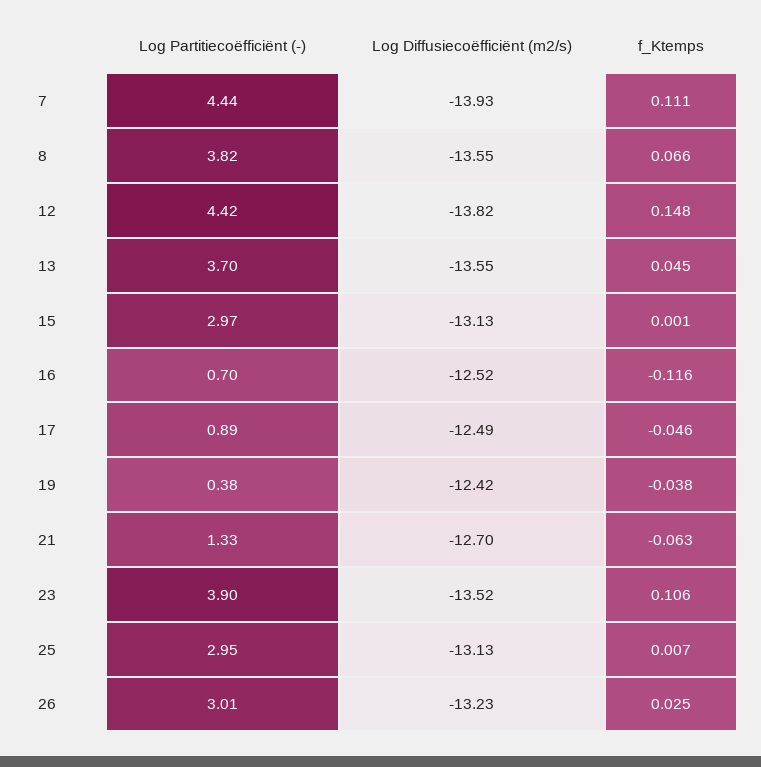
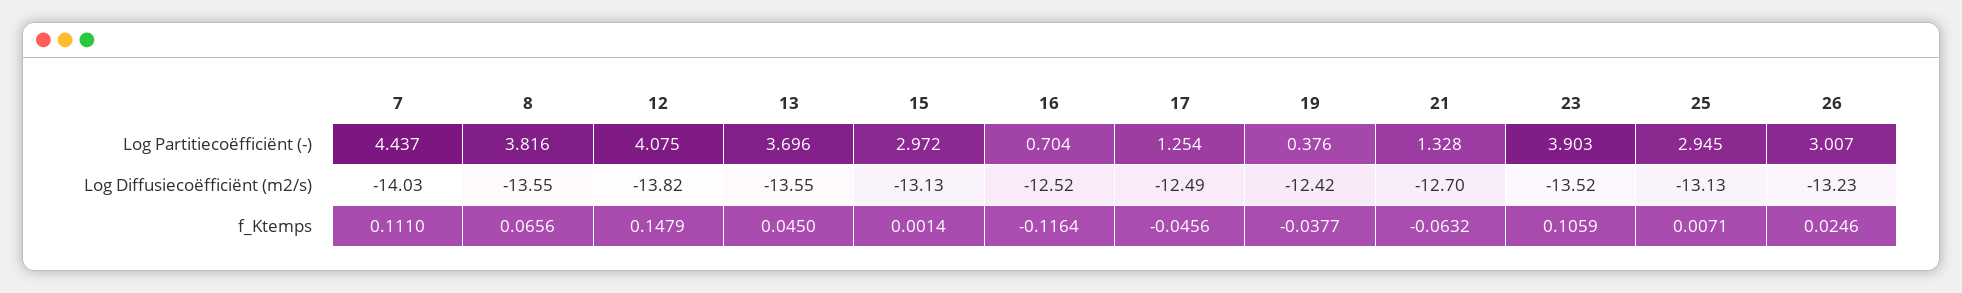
Log Diffusiecoëfficiënt (m2/s), 7: -13.93 -> -14.03
Log Partitiecoëfficiënt (-), 12: 4.42 -> 4.075
Log Partitiecoëfficiënt (-), 17: 0.89 -> 1.254

